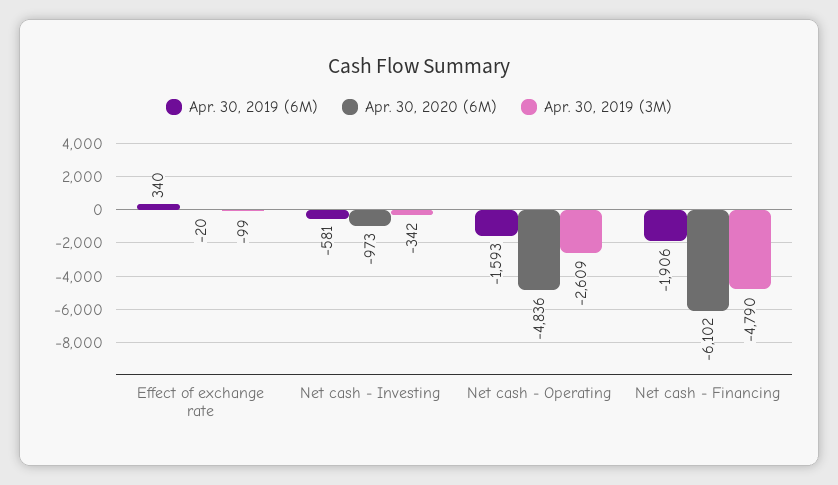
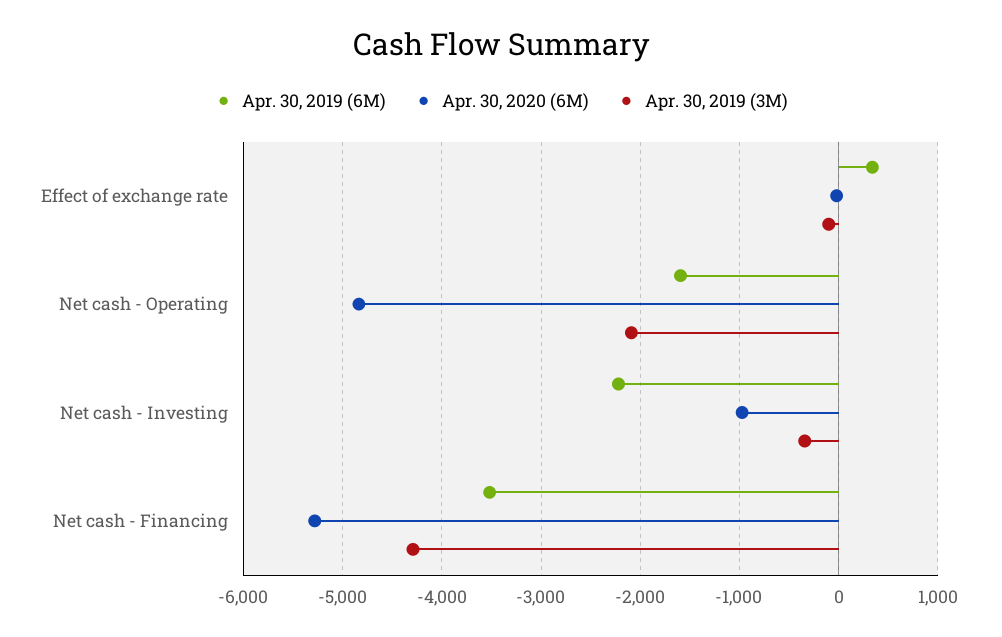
Apr. 30, 2019 (6M), Net cash - Investing: -581 -> -2200
Apr. 30, 2019 (3M), Net cash - Operating: -2609 -> -2100
Apr. 30, 2019 (6M), Net cash - Financing: -1906 -> -3500
Apr. 30, 2020 (6M), Net cash - Financing: -6102 -> -5300
Apr. 30, 2019 (3M), Net cash - Financing: -4790 -> -4300

